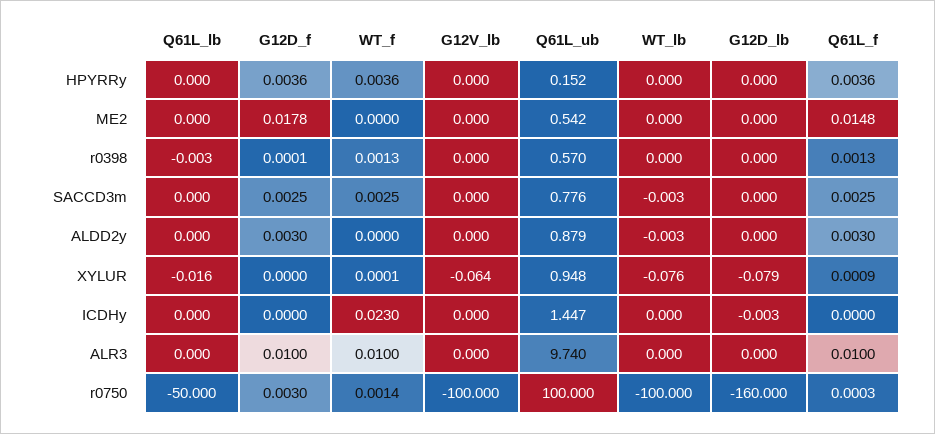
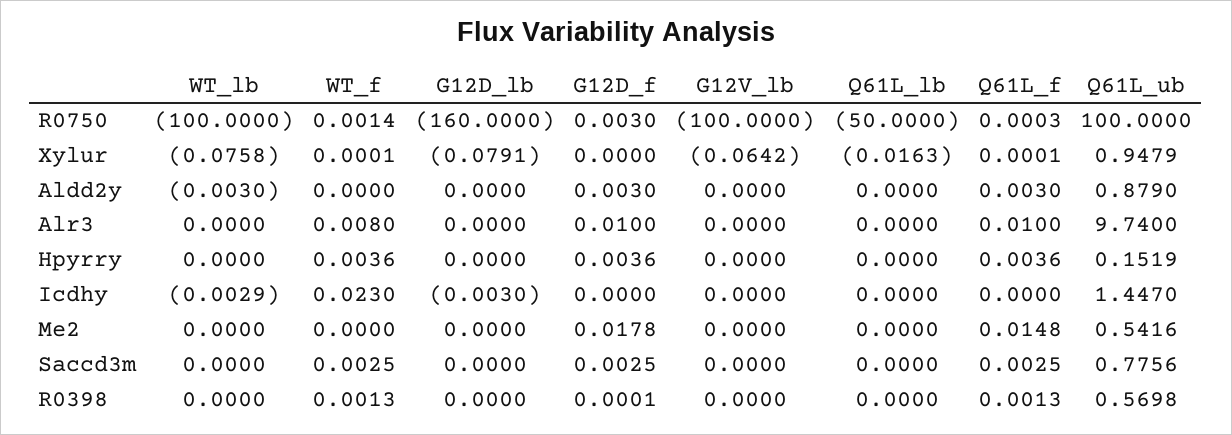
Q61L_lb, r0398: -0.003 -> 0
WT_lb, SACCD3m: -0.003 -> 0
Q61L_f, XYLUR: 0.0009 -> 0.0001
WT_lb, ICDHy: 0 -> -0.0029
WT_f, ALR3: 0.01 -> 0.008

